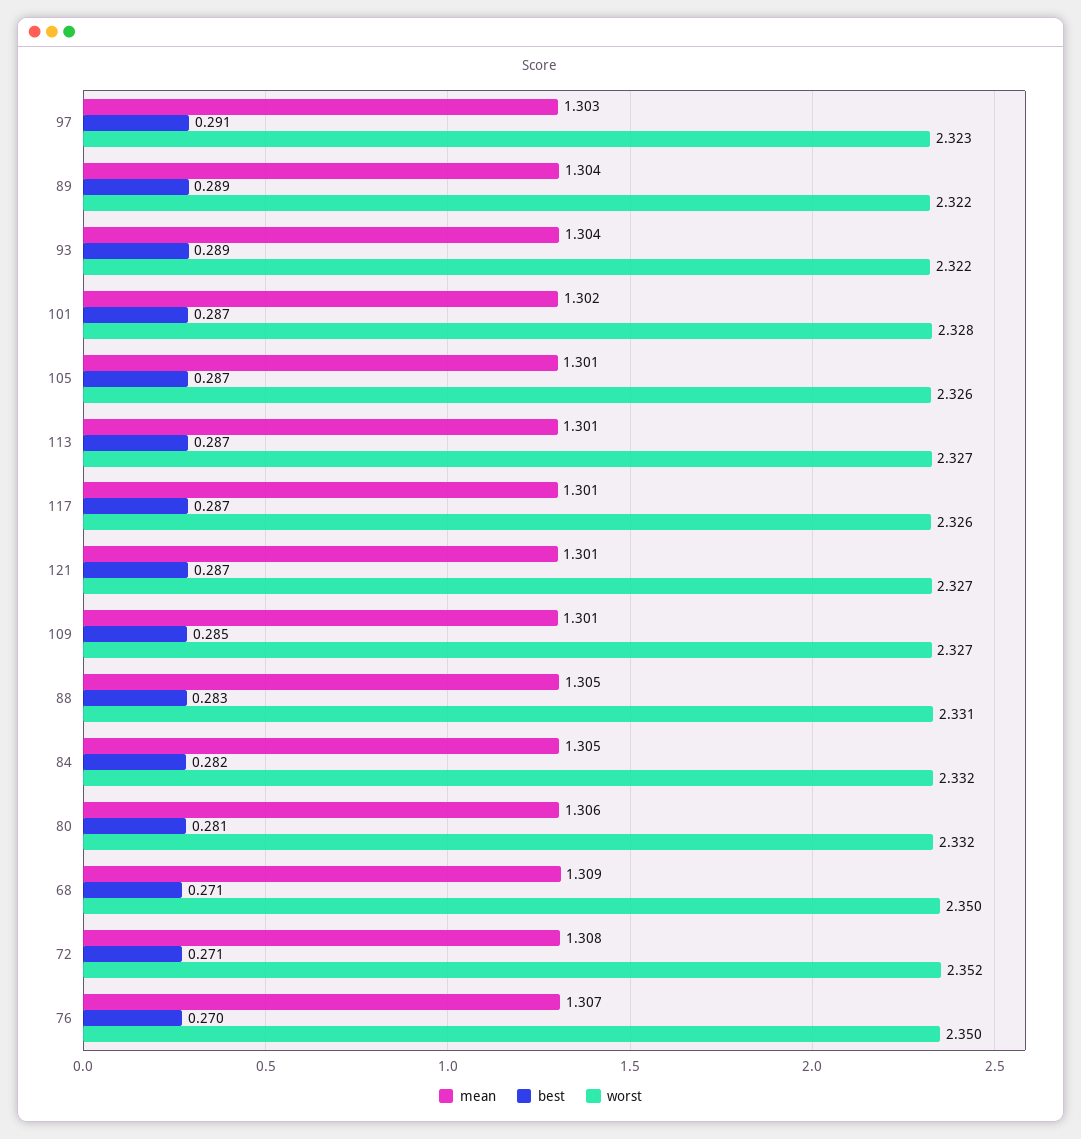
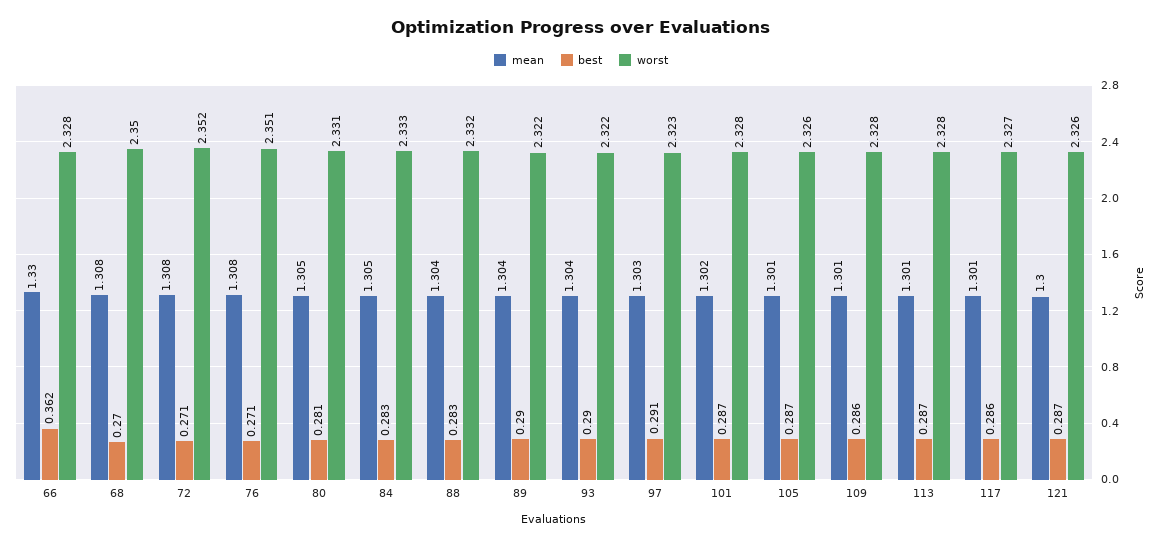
best, 89: 0.289 -> 0.29
best, 93: 0.289 -> 0.29
worst, 113: 2.327 -> 2.328
best, 117: 0.287 -> 0.286
worst, 117: 2.326 -> 2.327
mean, 121: 1.301 -> 1.3
worst, 121: 2.327 -> 2.326
best, 109: 0.285 -> 0.286
worst, 109: 2.327 -> 2.328
mean, 88: 1.305 -> 1.304
worst, 88: 2.331 -> 2.332
best, 84: 0.282 -> 0.283
worst, 84: 2.332 -> 2.333
mean, 80: 1.306 -> 1.305
worst, 80: 2.332 -> 2.331
mean, 68: 1.309 -> 1.308
best, 68: 0.271 -> 0.27
mean, 76: 1.307 -> 1.308
best, 76: 0.27 -> 0.271
worst, 76: 2.35 -> 2.351
mean, 66: none -> 1.33
best, 66: none -> 0.362
worst, 66: none -> 2.328

